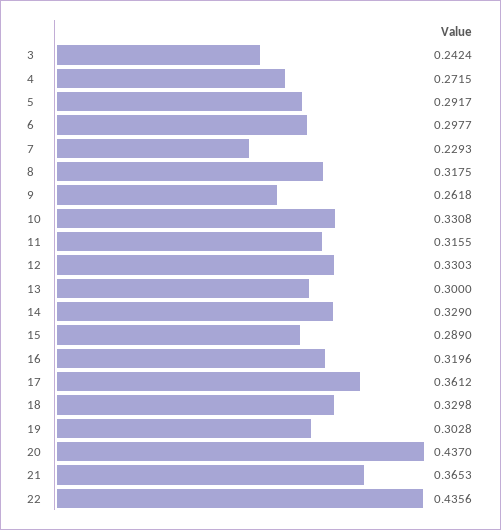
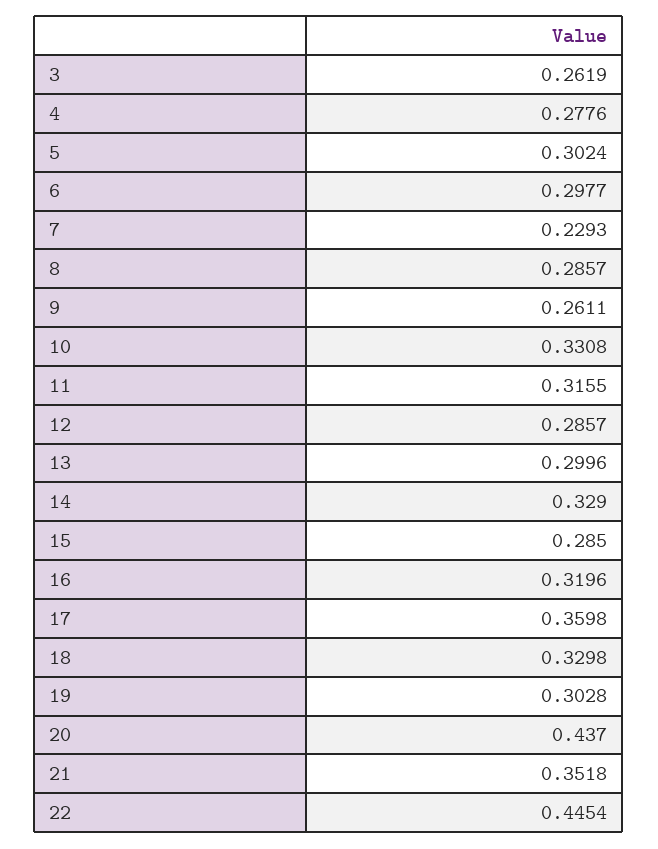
3: 0.2424 -> 0.2619
4: 0.2715 -> 0.2776
5: 0.2917 -> 0.3024
8: 0.3175 -> 0.2857
9: 0.2618 -> 0.2611
12: 0.3303 -> 0.2857
13: 0.3 -> 0.2996
15: 0.289 -> 0.285
17: 0.3612 -> 0.3598
21: 0.3653 -> 0.3518
22: 0.4356 -> 0.4454

